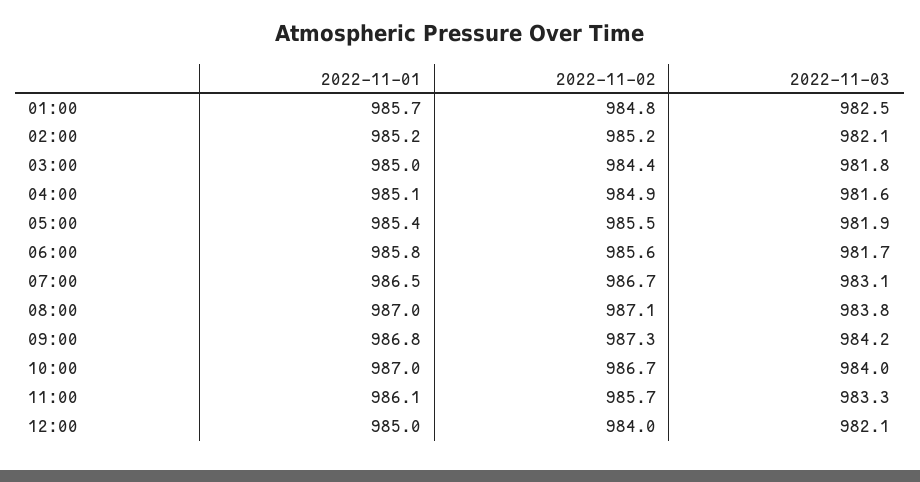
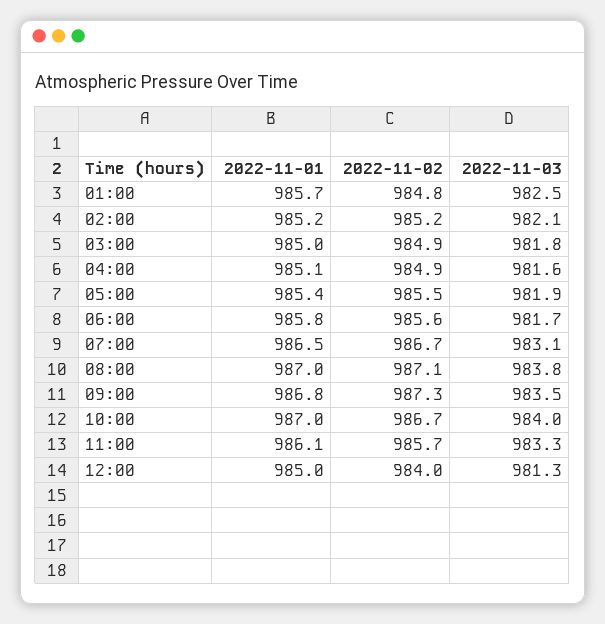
2022-11-02, 03:00: 984.4 -> 984.9
2022-11-03, 09:00: 984.2 -> 983.5
2022-11-03, 12:00: 982.1 -> 981.3

